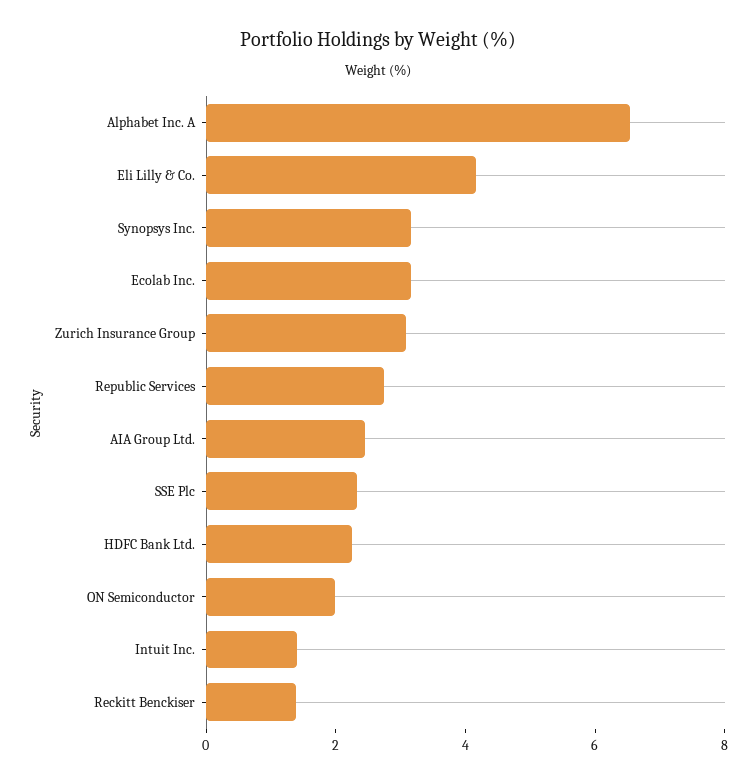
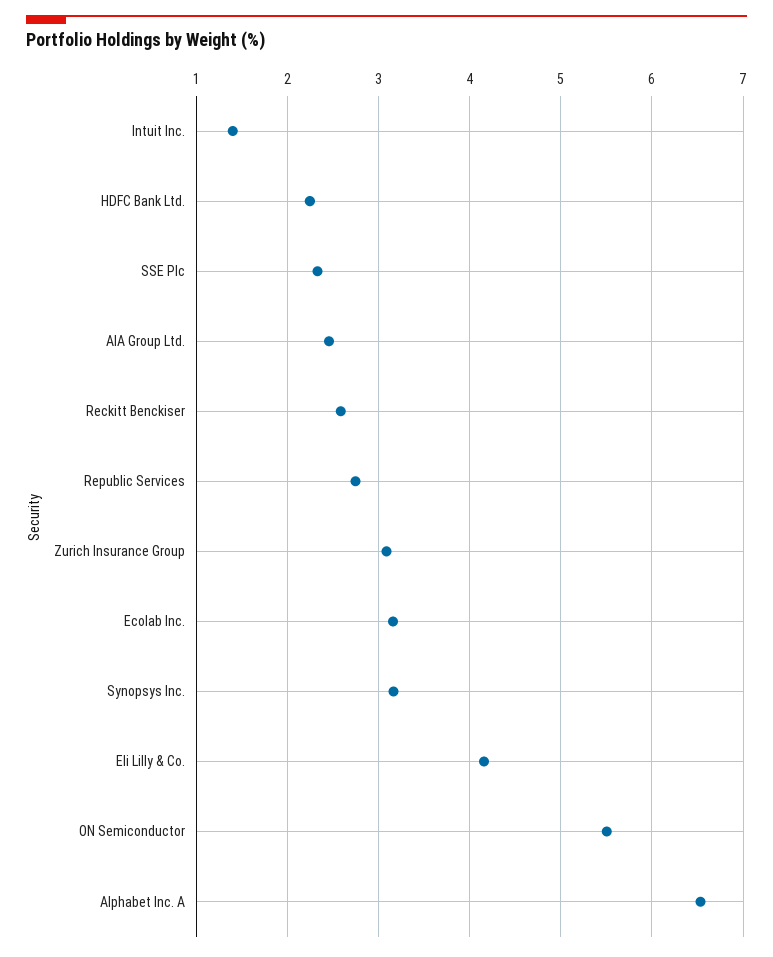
ON Semiconductor: 2 -> 5.5
Reckitt Benckiser: 1.5 -> 2.6

